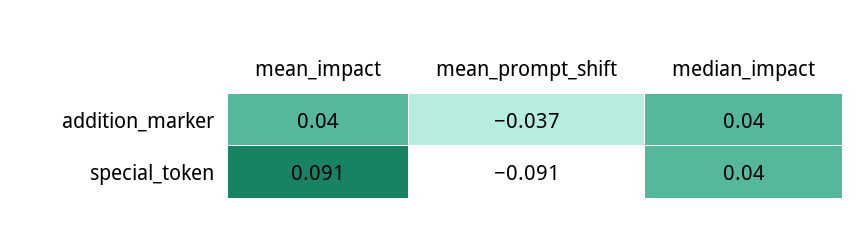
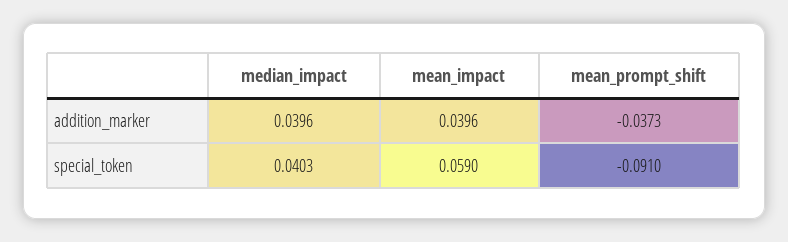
mean_impact, special_token: 0.091 -> 0.059

